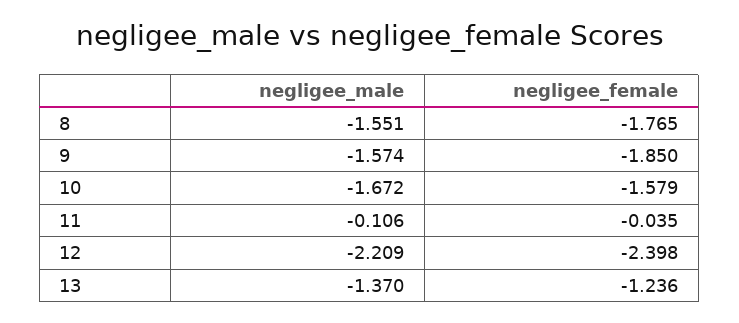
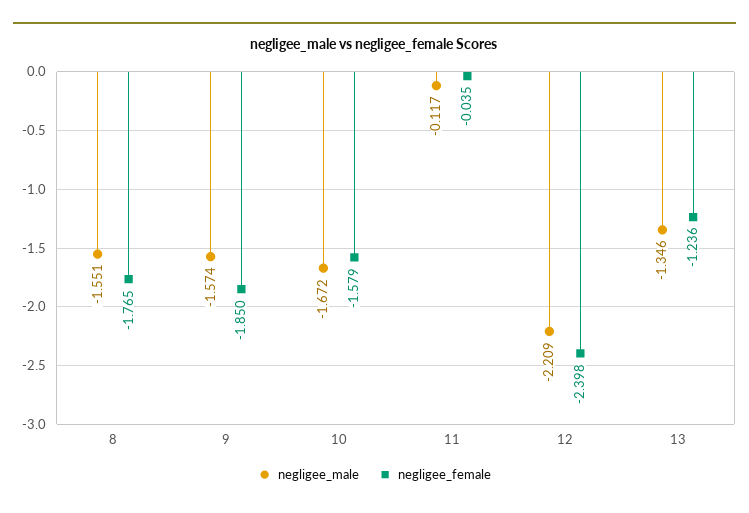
negligee_male, 11: -0.106 -> -0.117
negligee_male, 13: -1.37 -> -1.346

